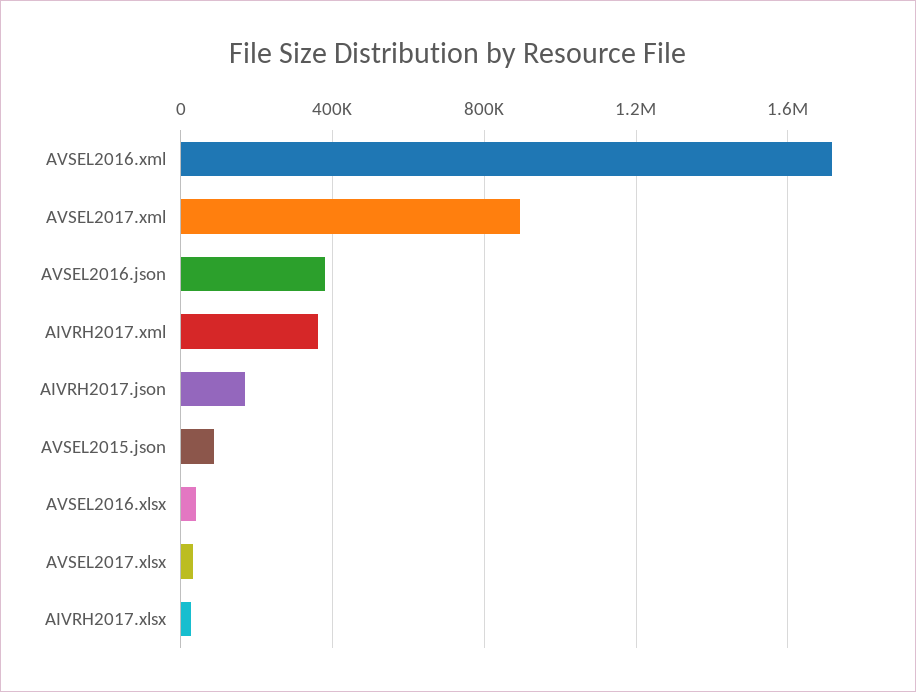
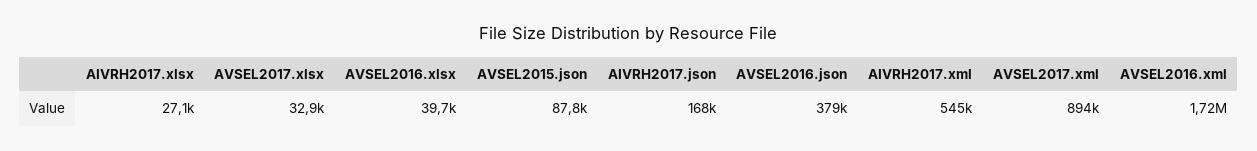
AIVRH2017.xml: 350000 -> 545000

